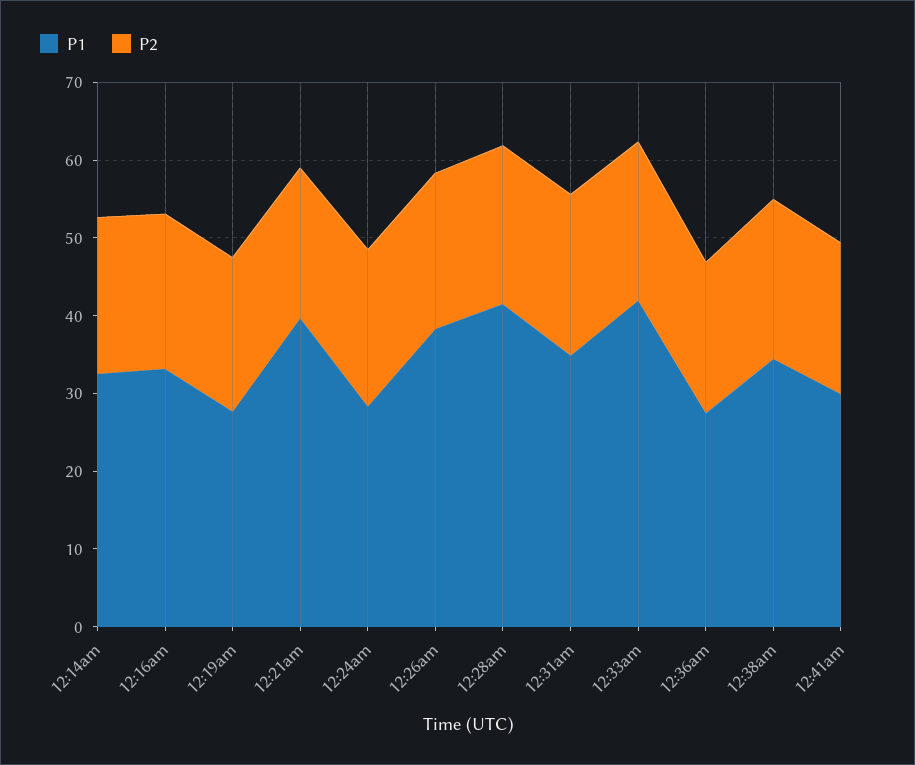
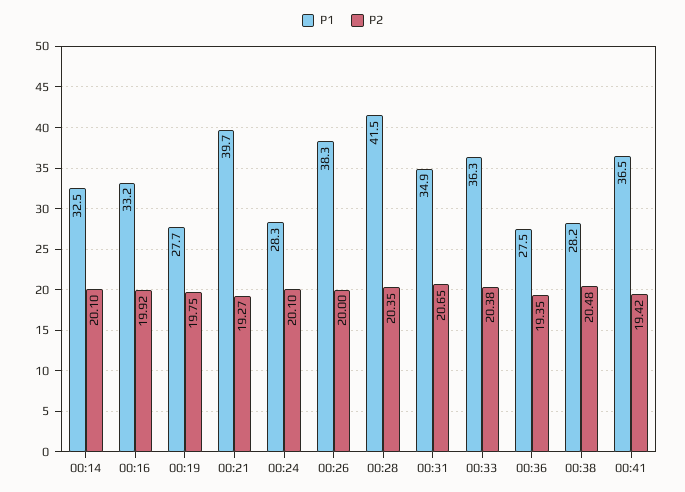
P1, 12:33am: 42 -> 36.3
P1, 12:38am: 34 -> 28.2
P1, 12:41am: 30 -> 36.5

